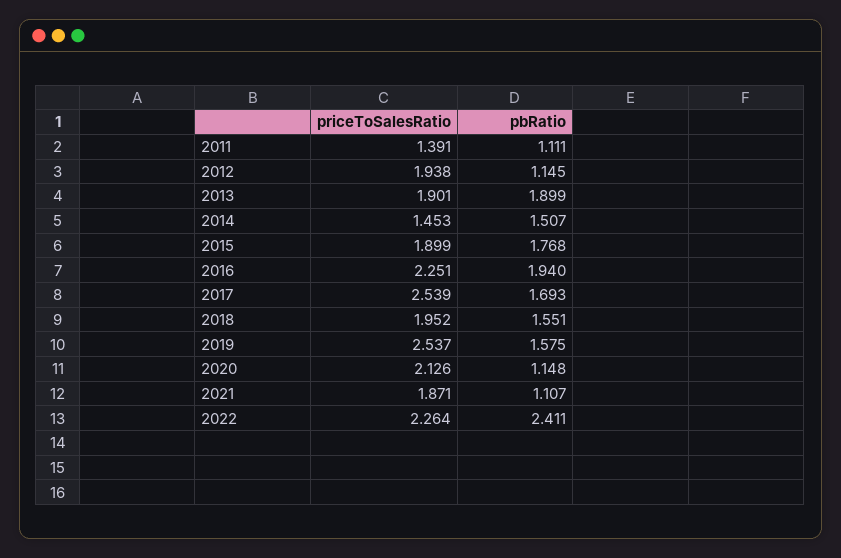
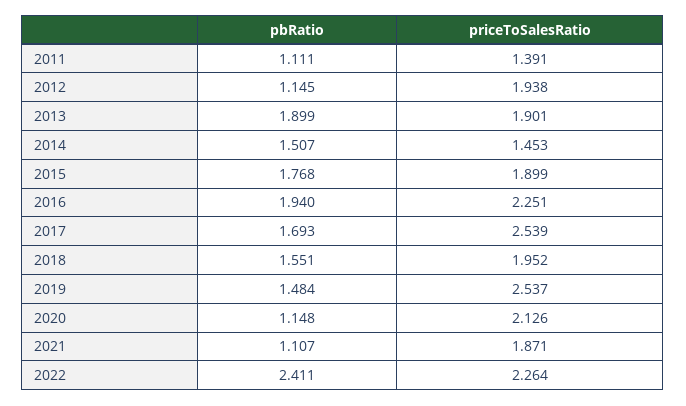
pbRatio, 2019: 1.575 -> 1.484

